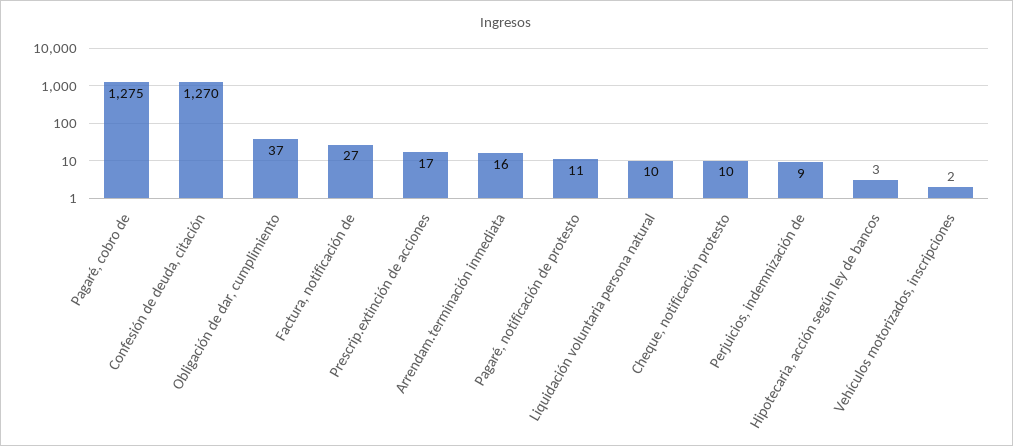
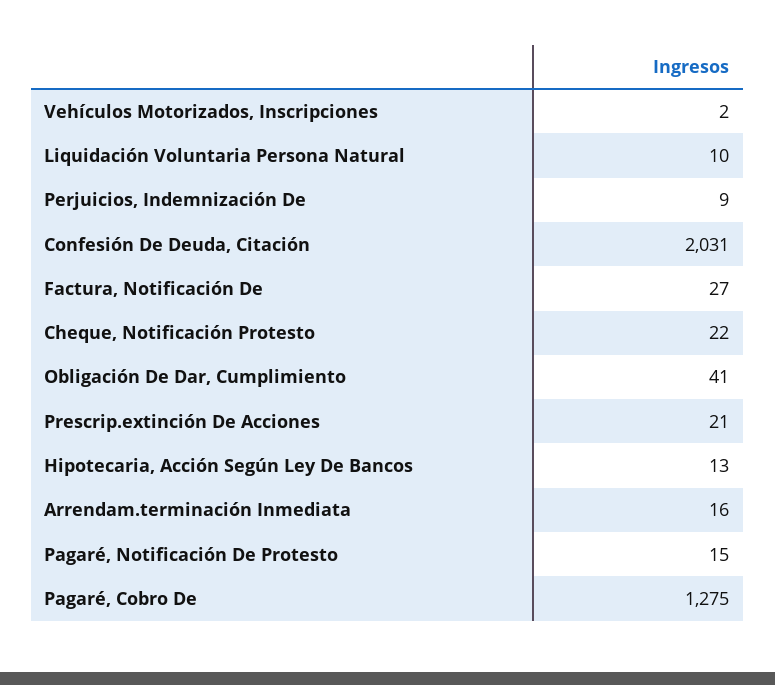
Confesión de deuda, citación: 1270 -> 2031
Obligación de dar, cumplimiento: 37 -> 41
Prescrip.extinción de acciones: 17 -> 21
Pagaré, notificación de protesto: 11 -> 15
Cheque, notificación protesto: 10 -> 22
Hipotecaria, acción según ley de bancos: 3 -> 13

